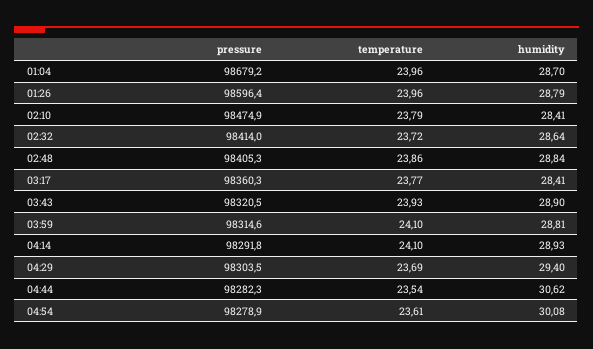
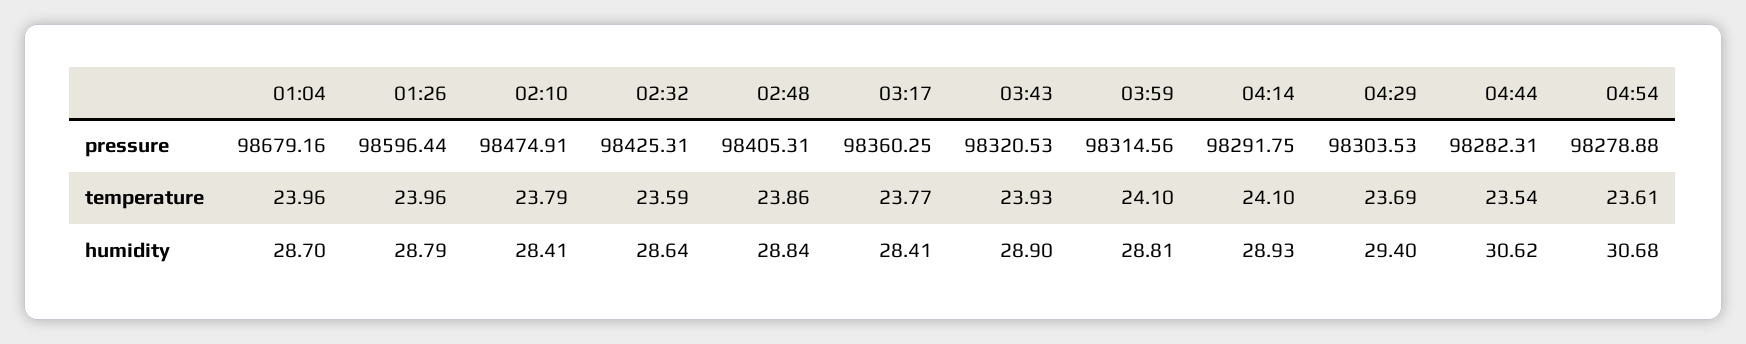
pressure, 02:32: 98414 -> 98425.31
temperature, 02:32: 23.72 -> 23.59
humidity, 04:54: 30.08 -> 30.68

